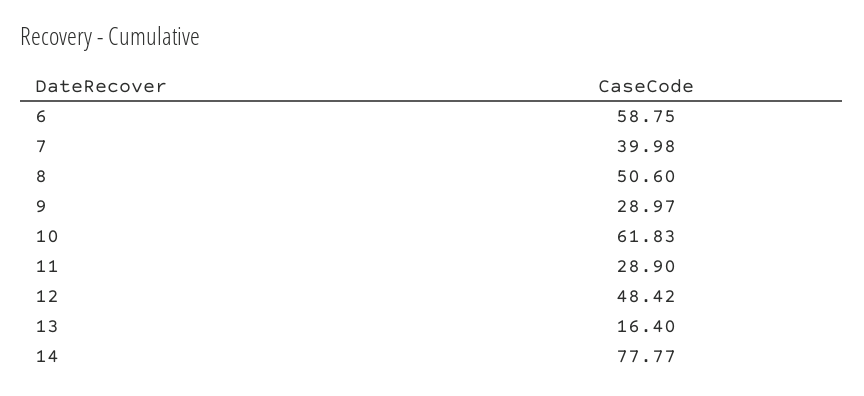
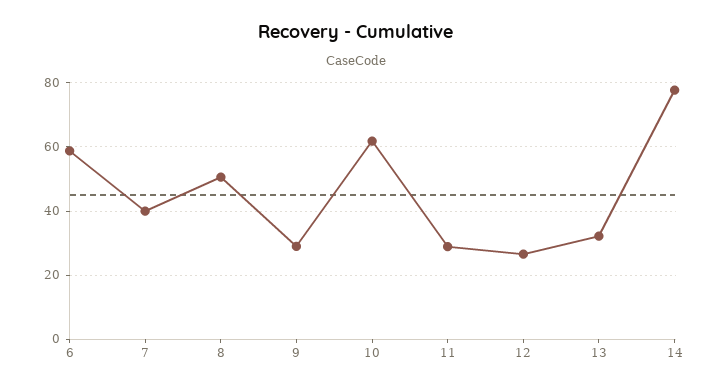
12: 48.42 -> 26
13: 16.4 -> 32

